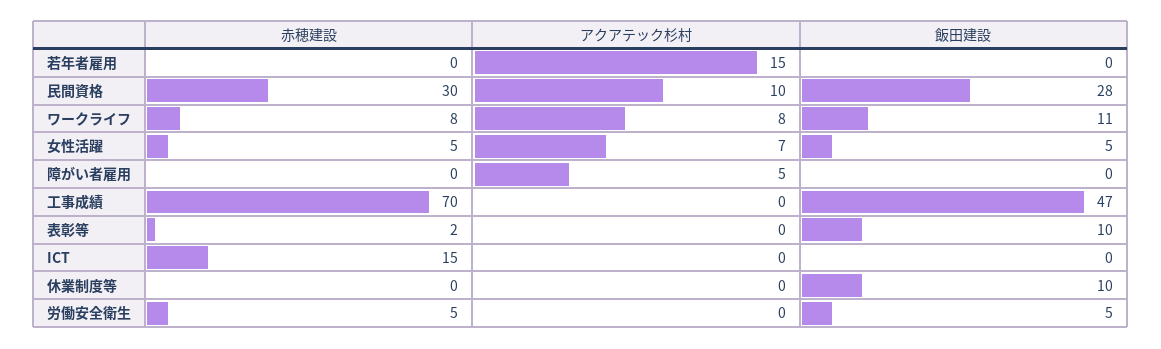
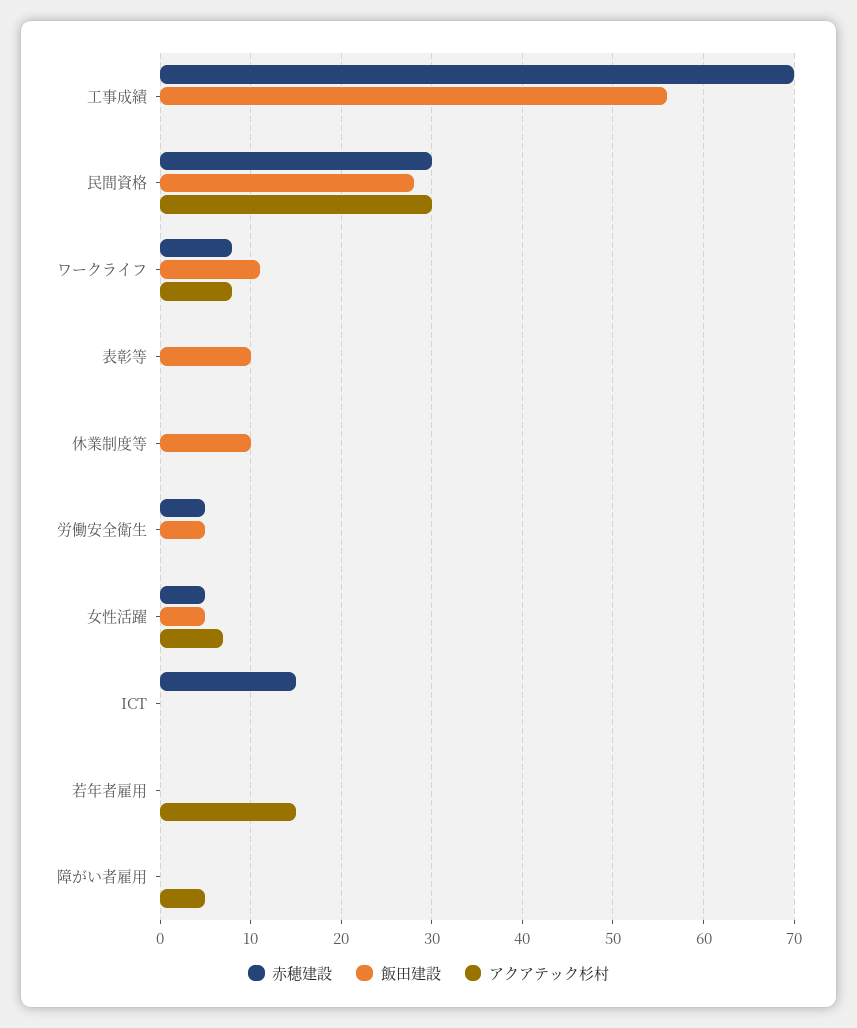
アクアテック杉村, 民間資格: 10 -> 30
飯田建設, 工事成績: 47 -> 56
赤穂建設, 表彰等: 2 -> 0

